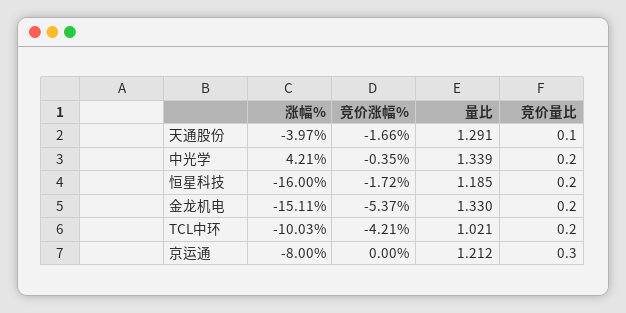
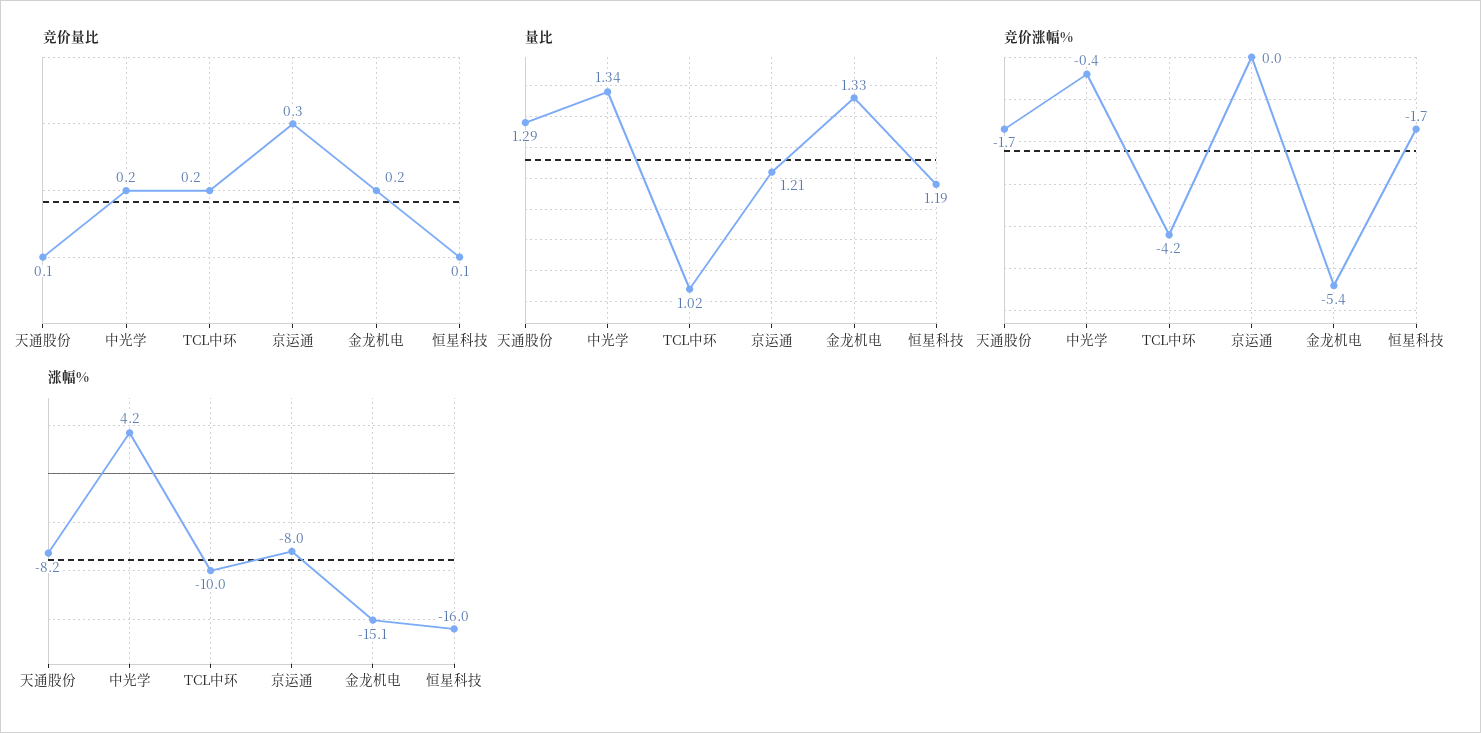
涨幅%, 天通股份: -3.97 -> -8.2
竞价量比, 恒星科技: 0.2 -> 0.1

